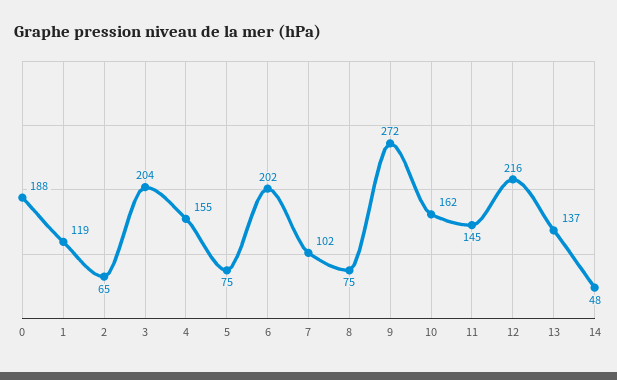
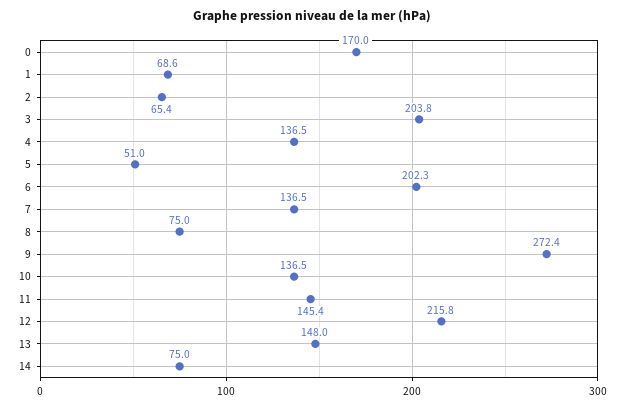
0: 188 -> 170
1: 119 -> 68.6
4: 155 -> 136.5
5: 75 -> 51
7: 102 -> 136.5
10: 162 -> 136.5
13: 137 -> 148
14: 48 -> 75

